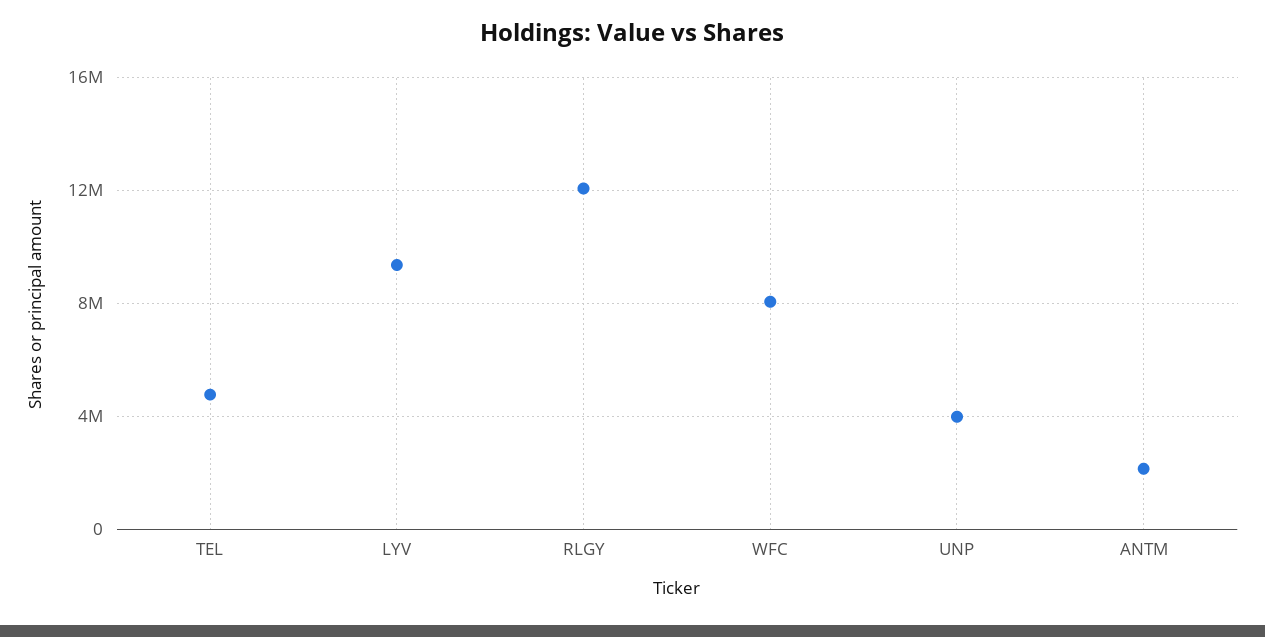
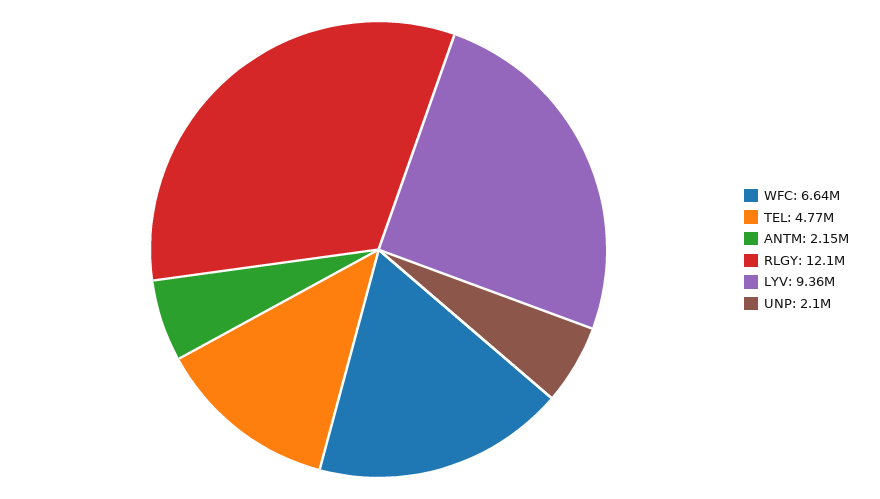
WFC: 8000000 -> 6640000
UNP: 4000000 -> 2100000

